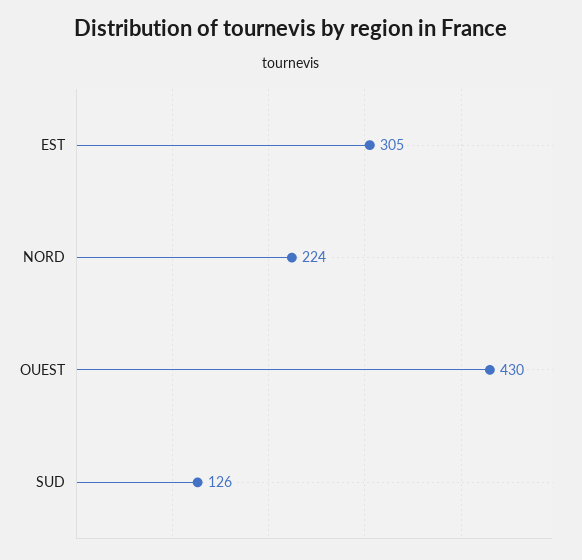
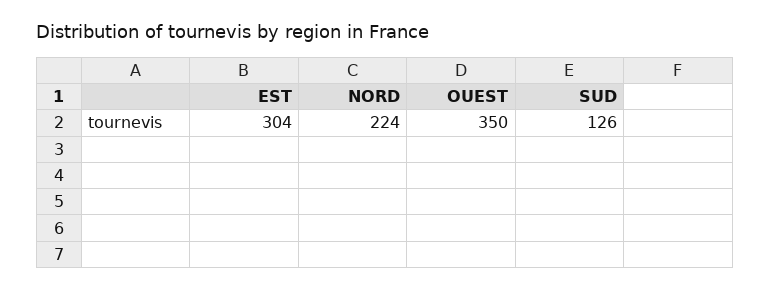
EST: 305 -> 304
OUEST: 430 -> 350

